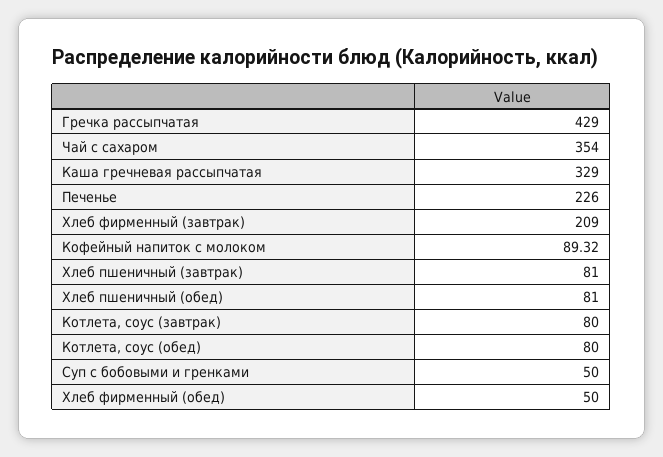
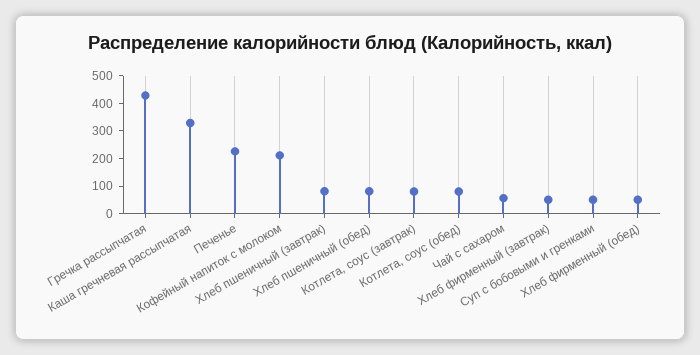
Чай с сахаром: 354 -> 50
Хлеб фирменный (завтрак): 209 -> 50
Кофейный напиток с молоком: 89.32 -> 200

